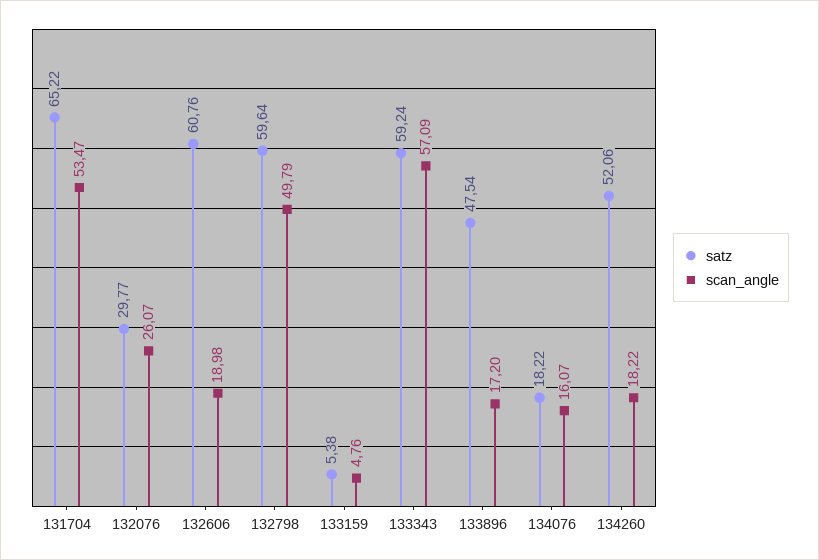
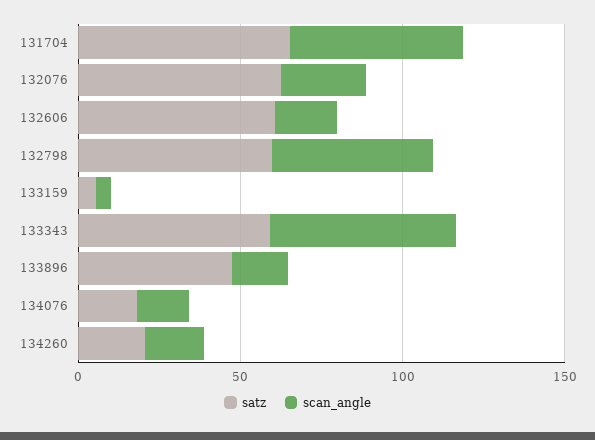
satz, 132076: 29.77 -> 60
satz, 134260: 52.06 -> 20

